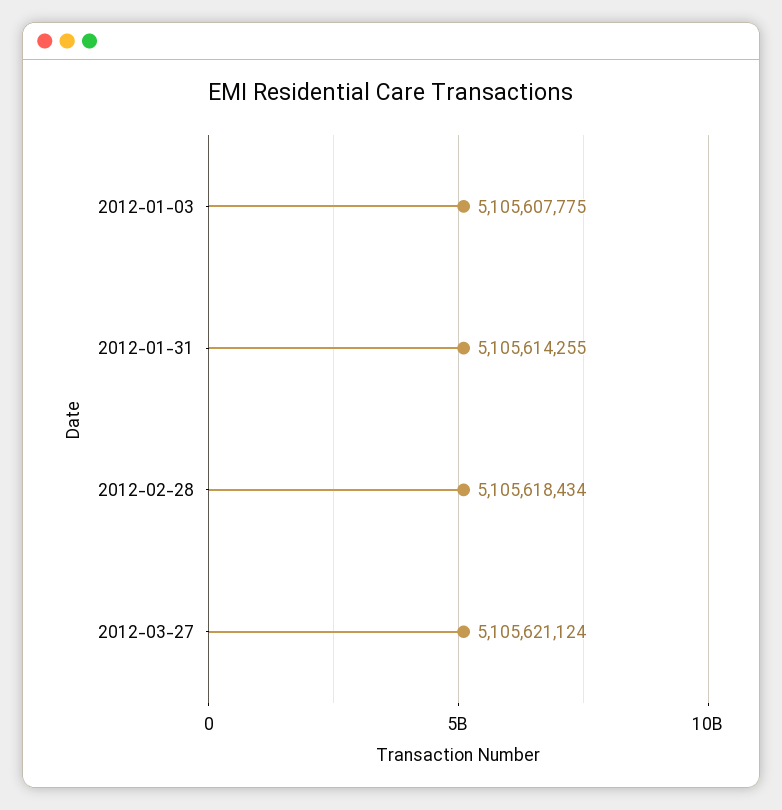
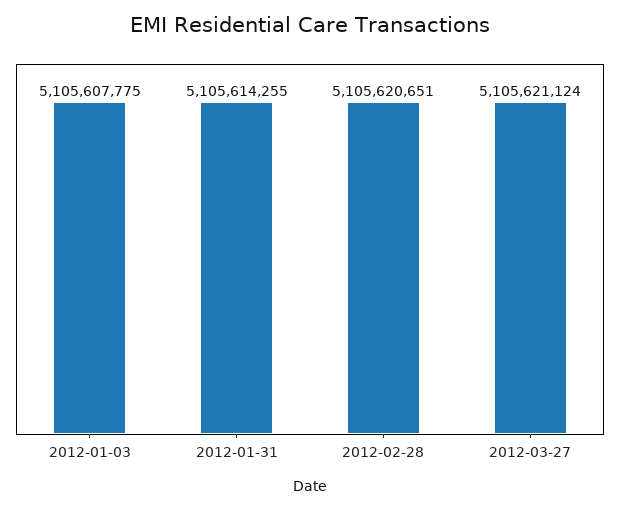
2012-02-28: 5105618434 -> 5105620651

